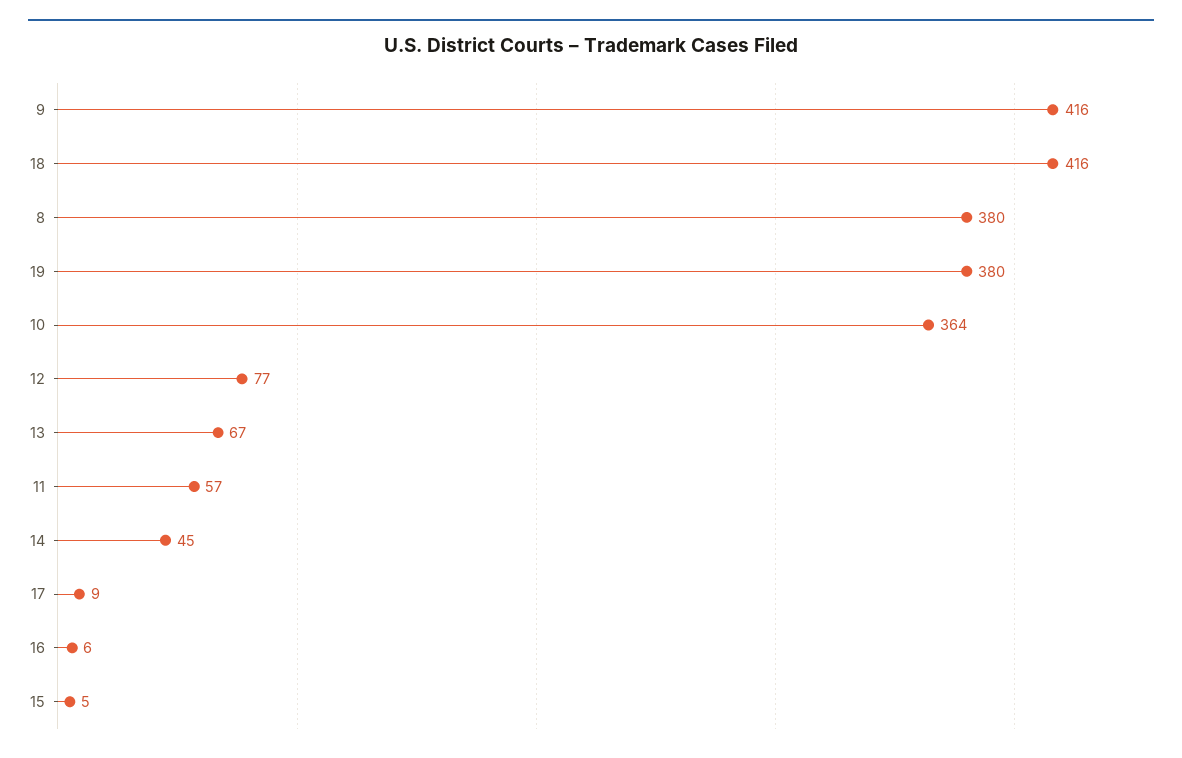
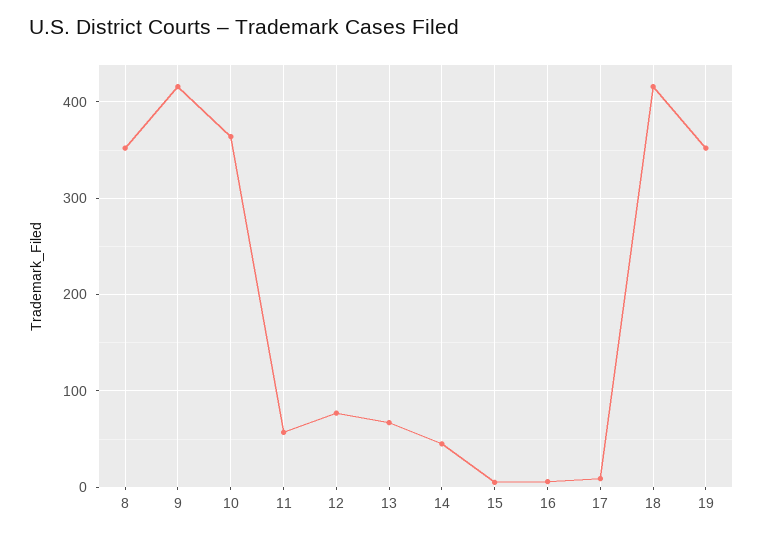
8: 380 -> 350
19: 380 -> 350

